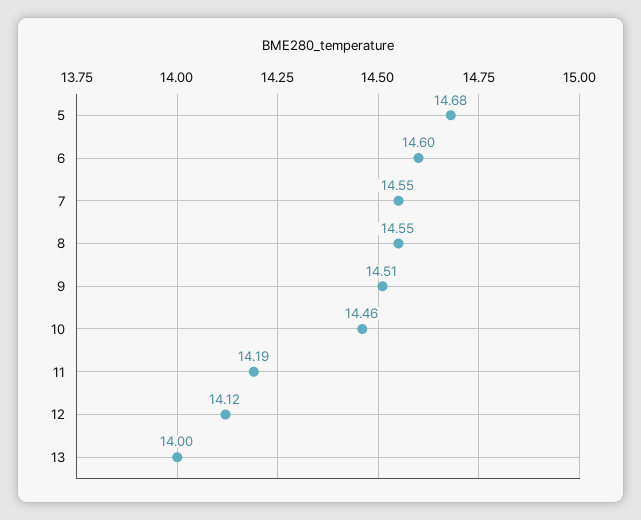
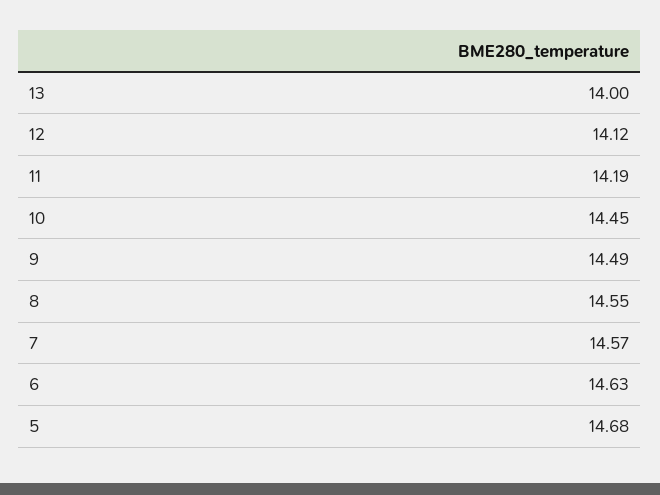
6: 14.6 -> 14.63
7: 14.55 -> 14.57
9: 14.51 -> 14.49
10: 14.46 -> 14.45

